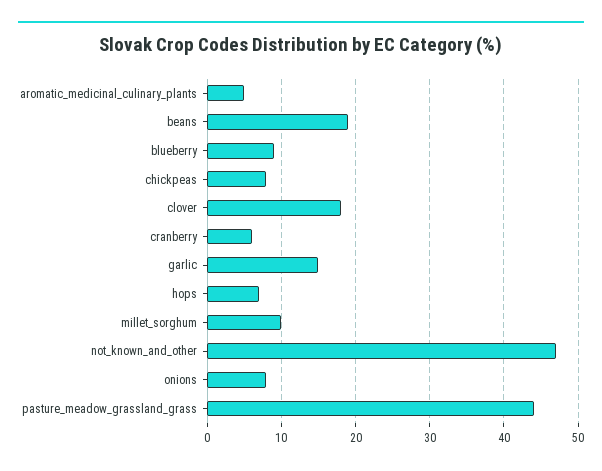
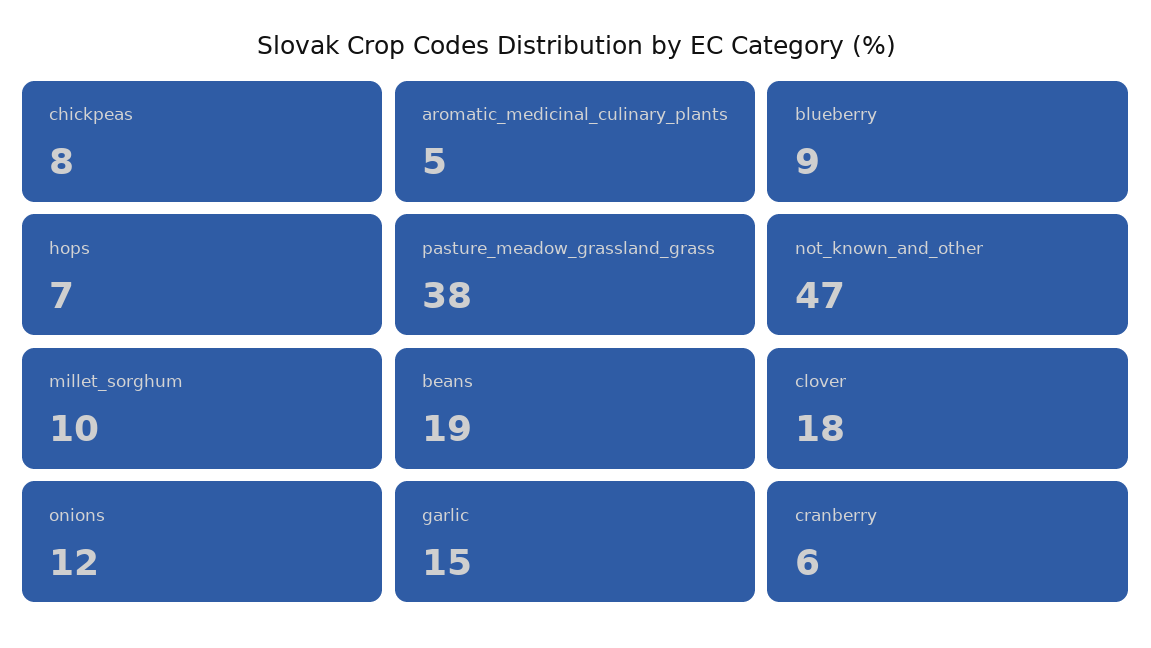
onions: 8 -> 12
pasture_meadow_grassland_grass: 44 -> 38

